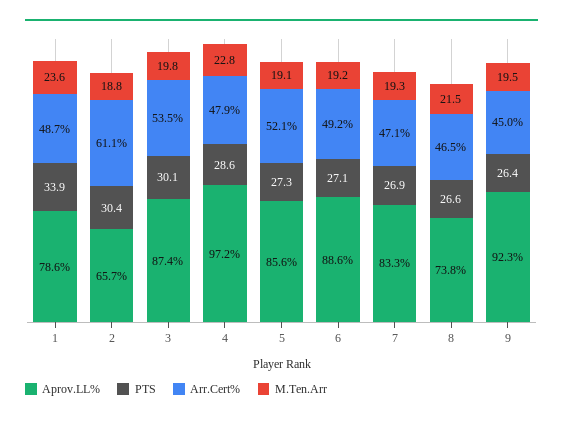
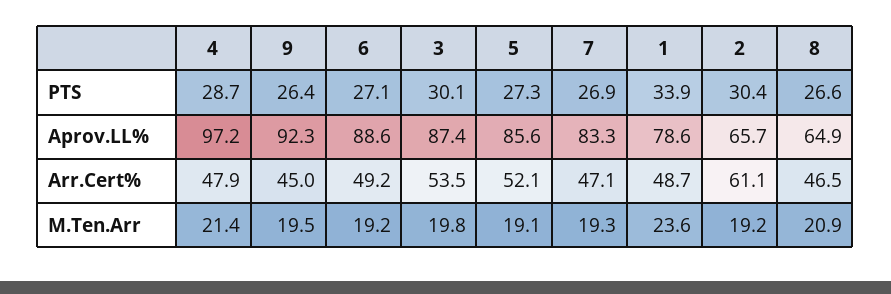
M.Ten.Arr, 2: 18.8 -> 19.2
PTS, 4: 28.6 -> 28.7
M.Ten.Arr, 4: 22.8 -> 21.4
Aprov.LL%, 8: 73.8 -> 64.9
M.Ten.Arr, 8: 21.5 -> 20.9

